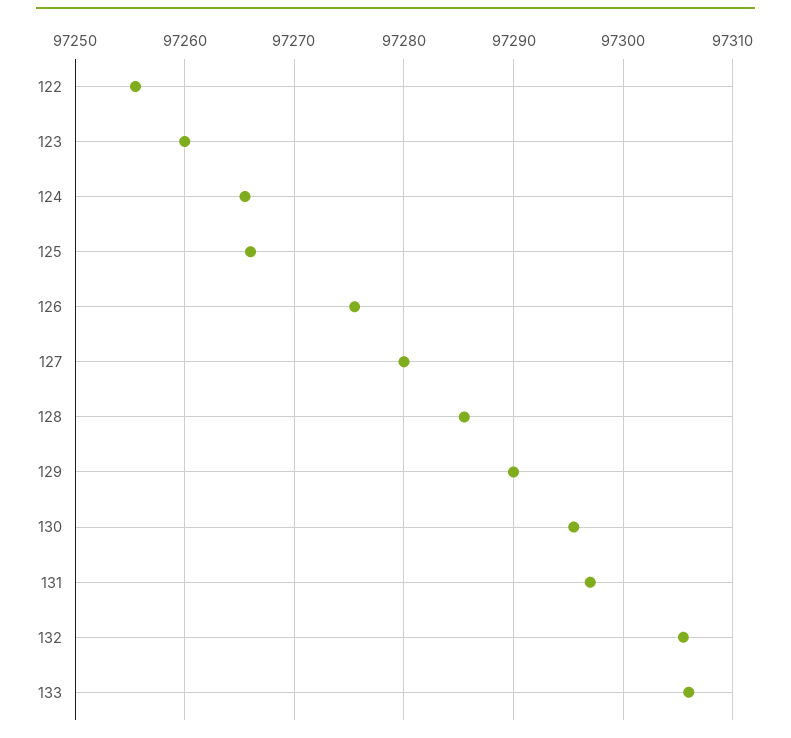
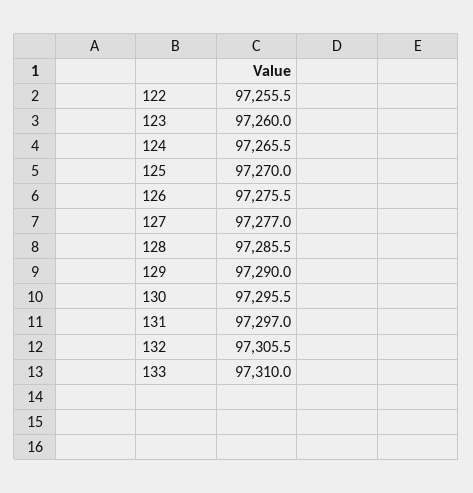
125: 97266 -> 97270
127: 97280 -> 97277
133: 97306 -> 97310

